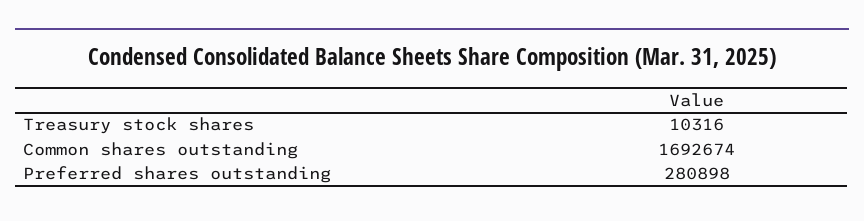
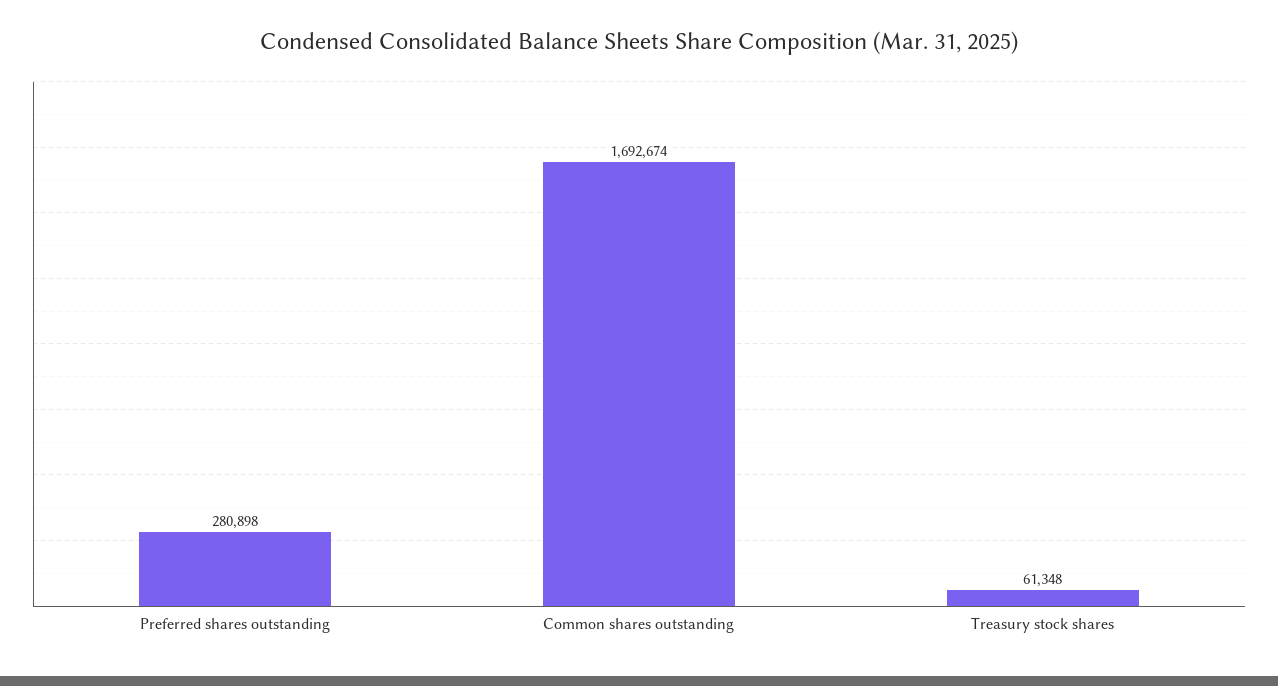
Treasury stock shares: 10316 -> 61348

